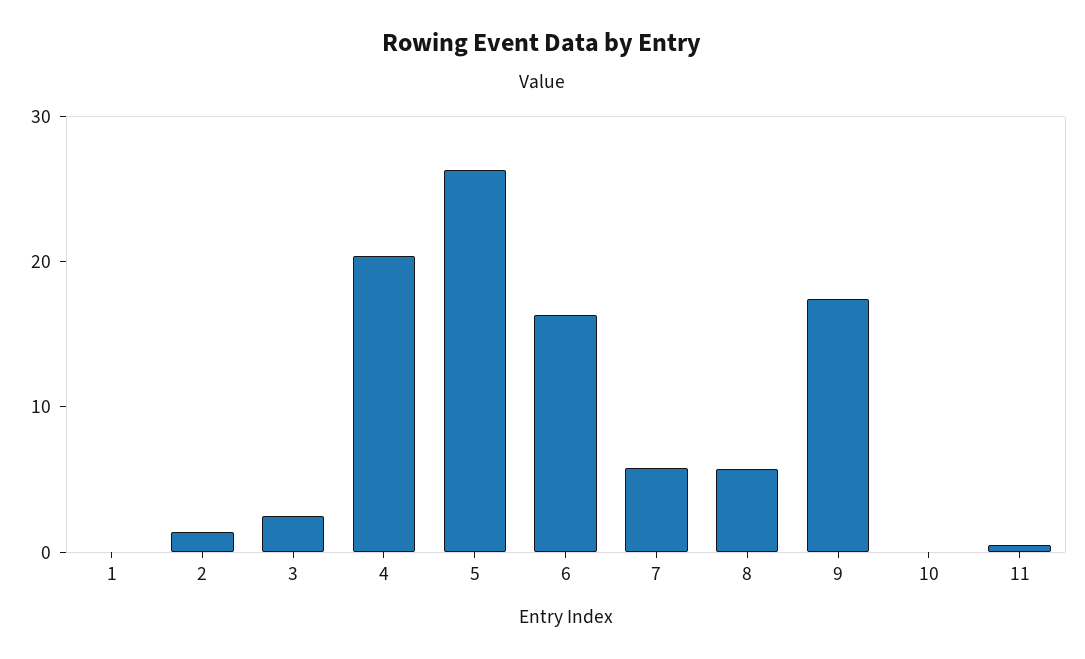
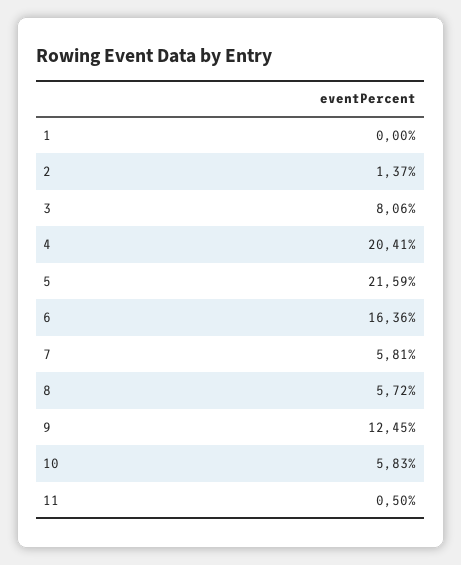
3: 2 -> 8.06
5: 26 -> 21.59
9: 18 -> 12.45
10: 0 -> 5.83

